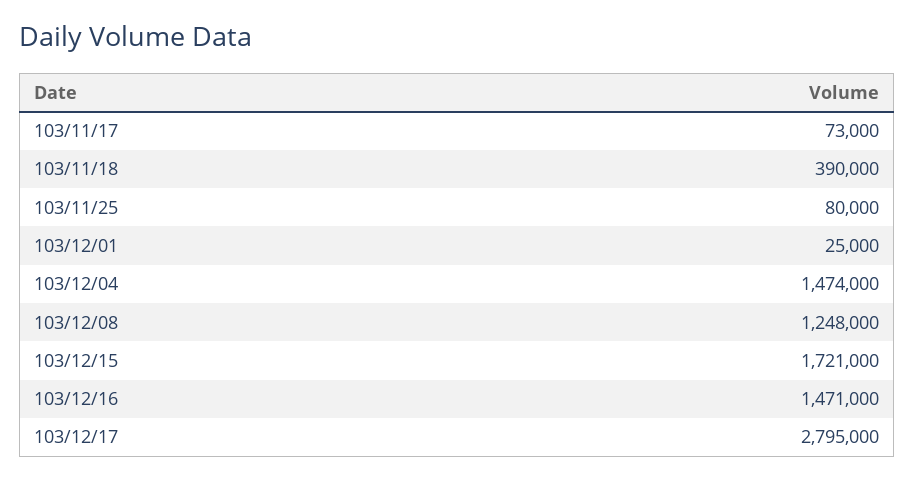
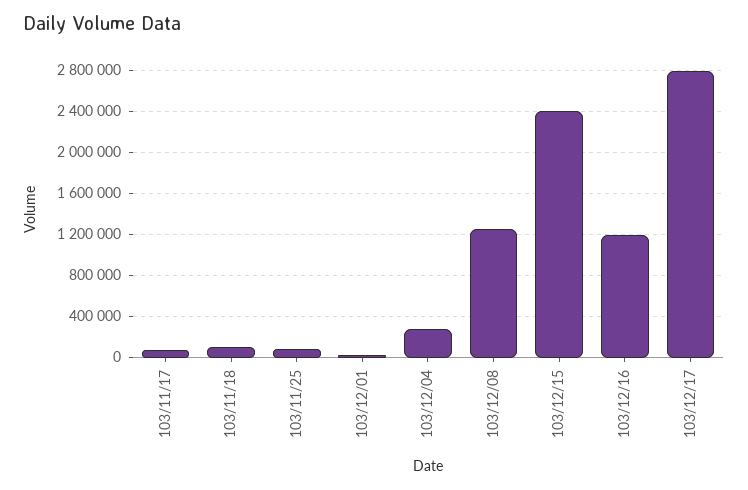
103/11/18: 390000 -> 100000
103/12/04: 1474000 -> 300000
103/12/15: 1721000 -> 2400000
103/12/16: 1471000 -> 1200000

